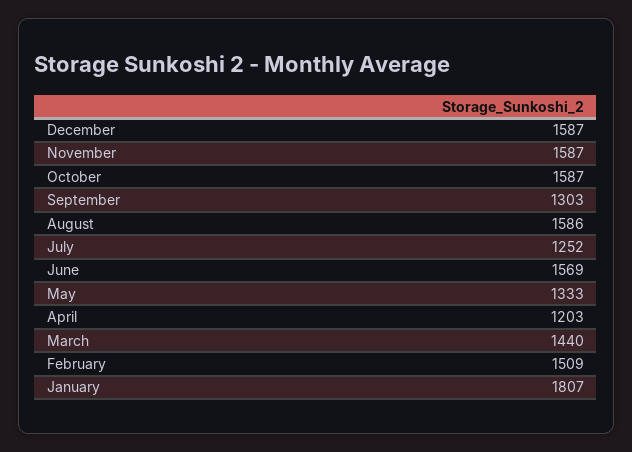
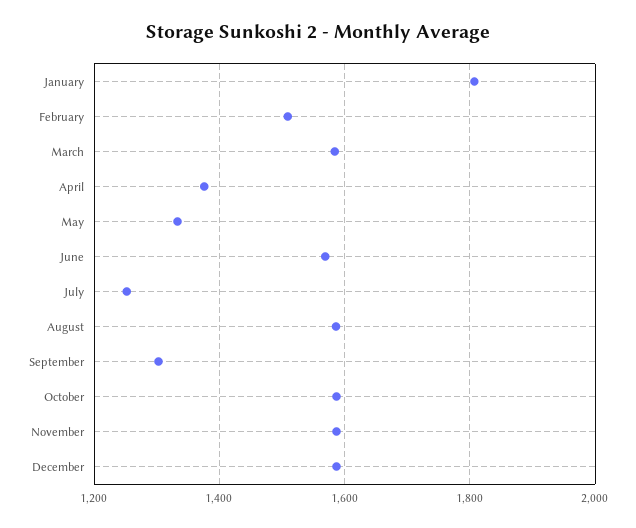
April: 1203 -> 1380
March: 1440 -> 1580

